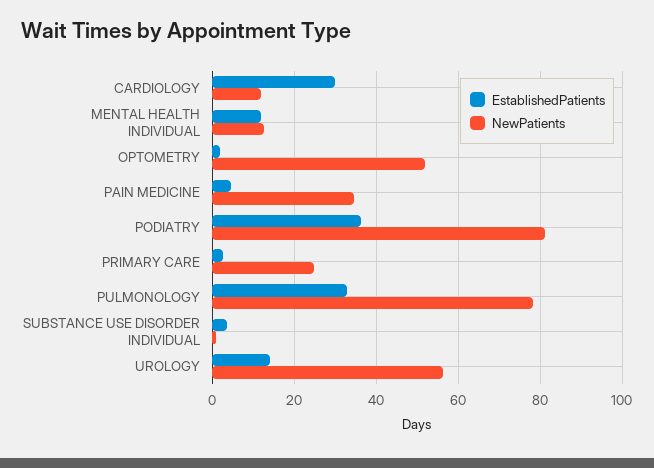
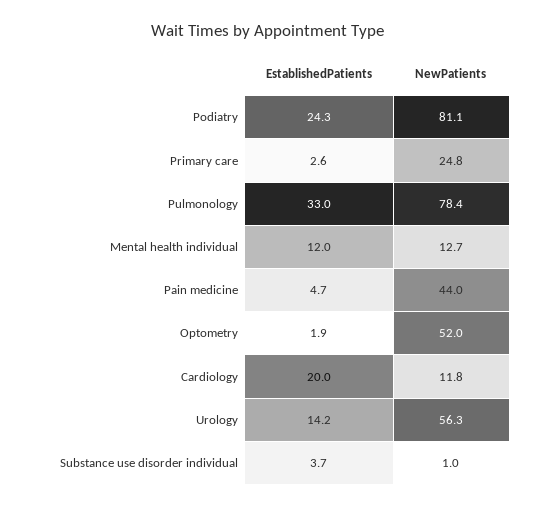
EstablishedPatients, CARDIOLOGY: 30 -> 20
NewPatients, PAIN MEDICINE: 34 -> 44
EstablishedPatients, PODIATRY: 36 -> 24.3

